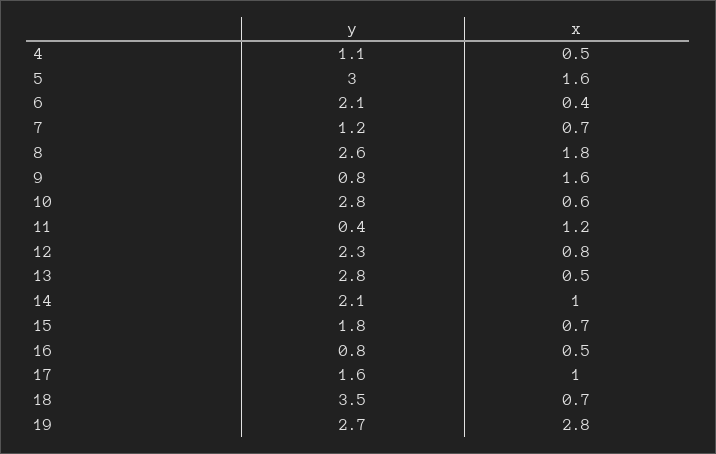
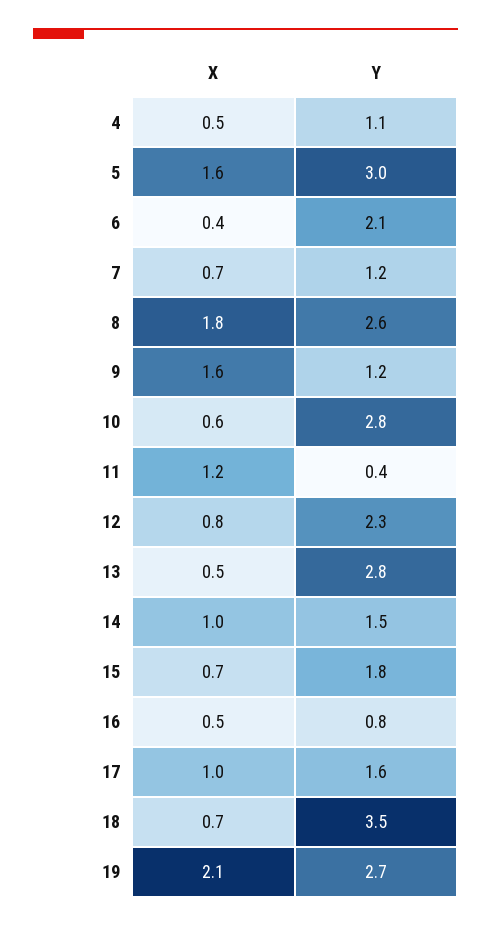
y, 9: 0.8 -> 1.2
y, 14: 2.1 -> 1.5
x, 19: 2.8 -> 2.1

